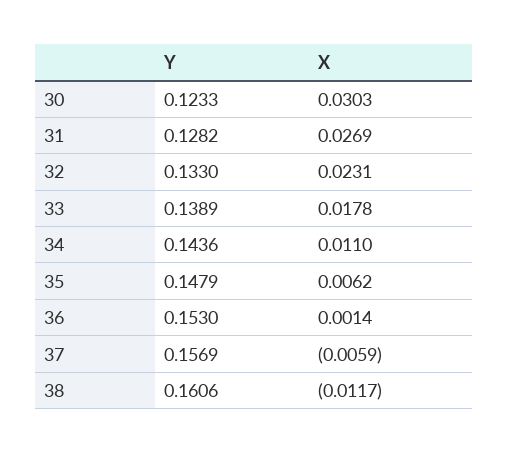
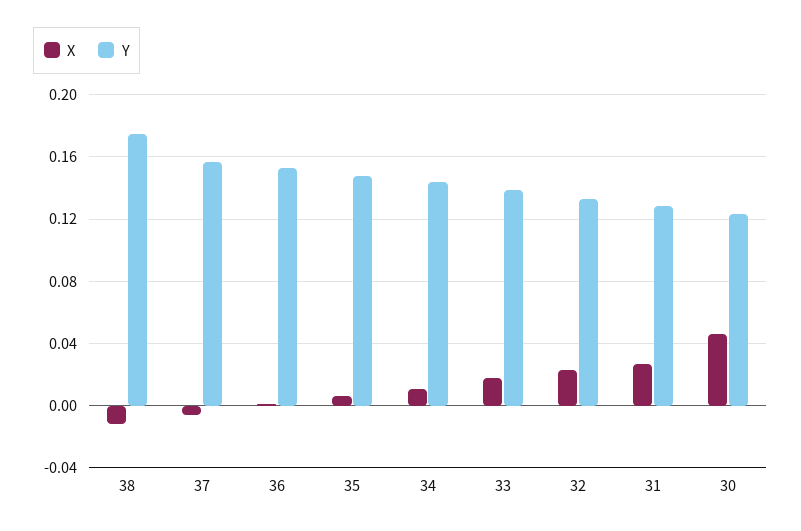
X, 30: 0.0303 -> 0.045
Y, 38: 0.1606 -> 0.175

